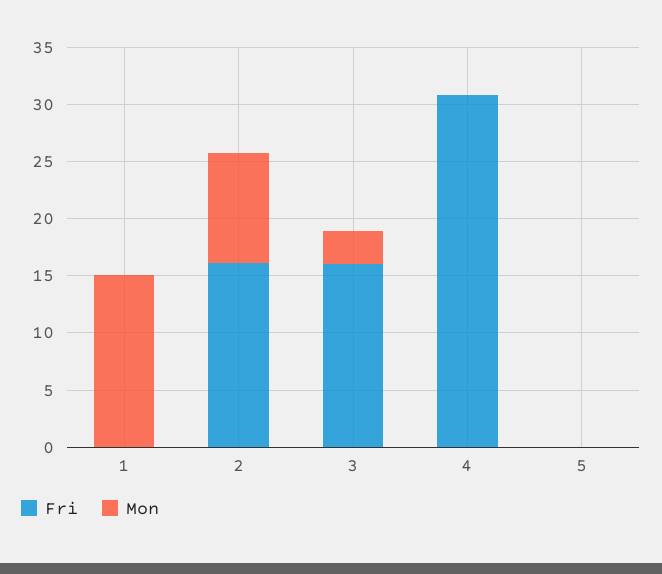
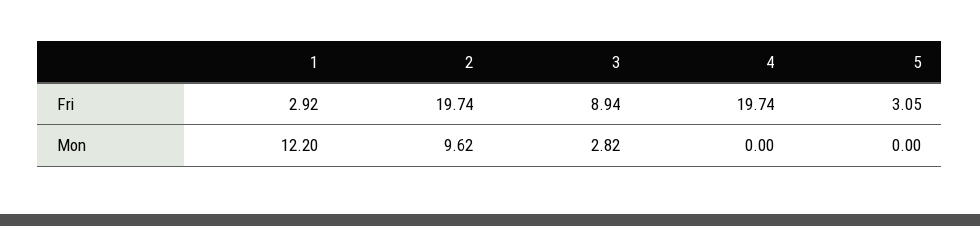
Fri, 1: 0 -> 2.92
Mon, 1: 15 -> 12.2
Fri, 2: 16 -> 19.74
Fri, 3: 16 -> 8.94
Fri, 4: 31 -> 19.74
Fri, 5: 0 -> 3.05

